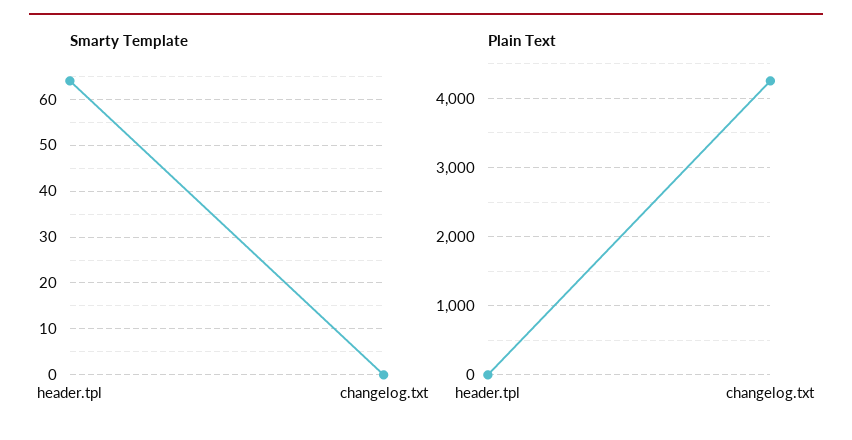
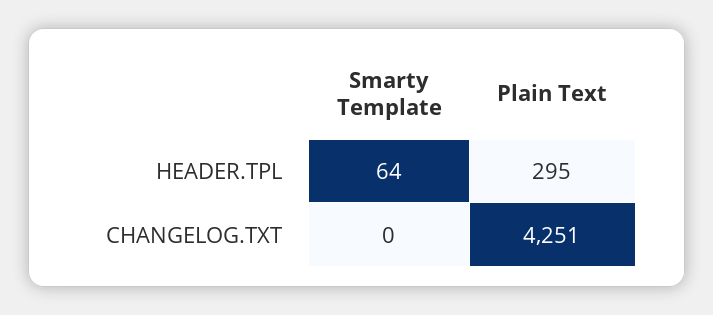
Plain Text, header.tpl: 0 -> 295

